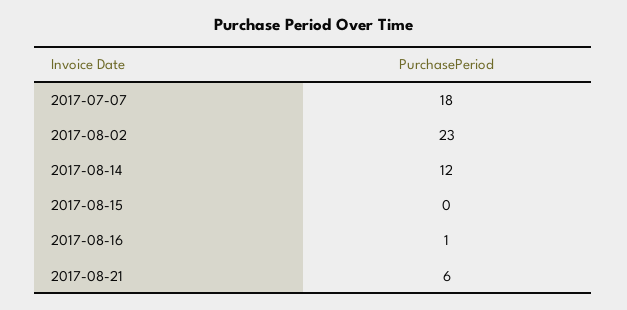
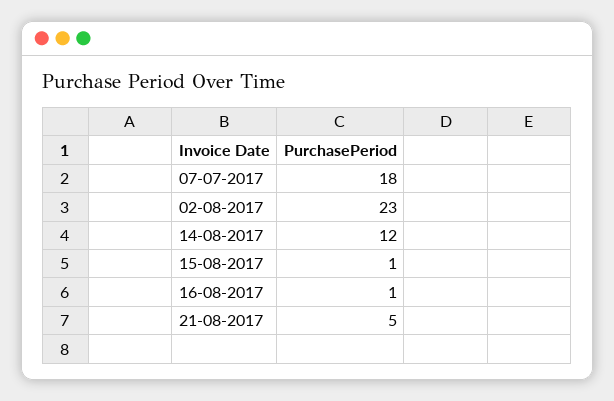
2017-08-15: 0 -> 1
2017-08-21: 6 -> 5

